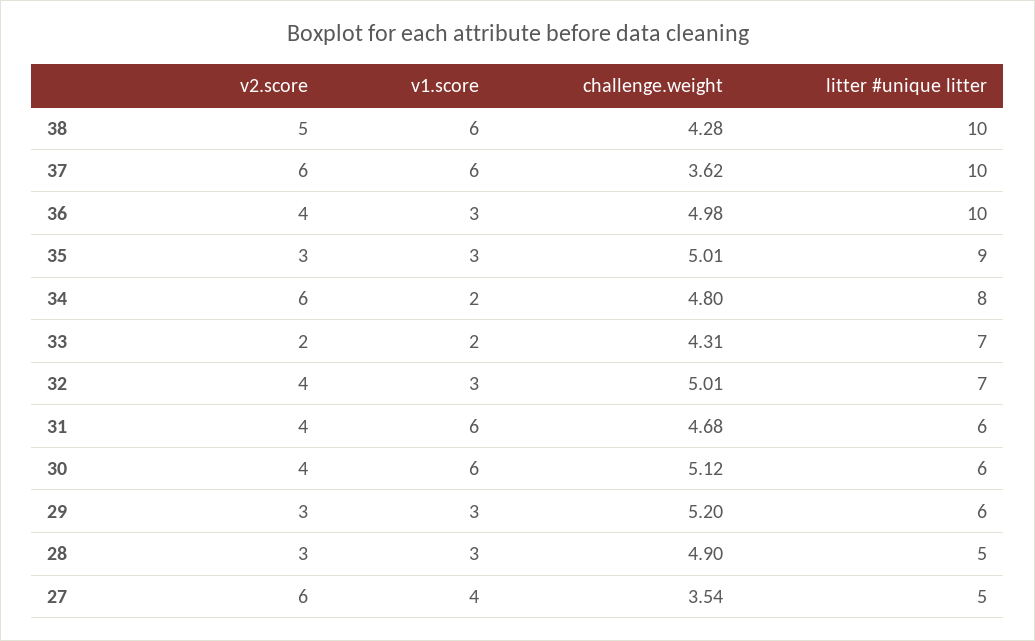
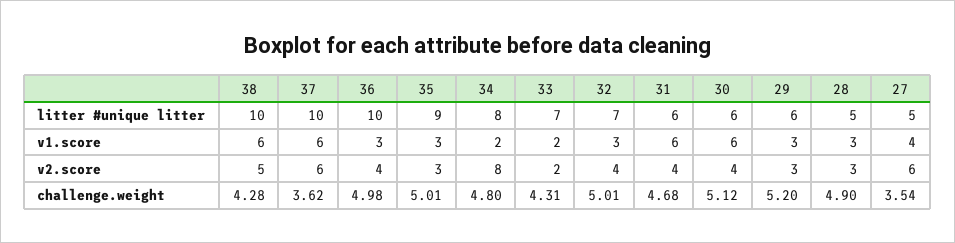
v2.score, 34: 6 -> 8

